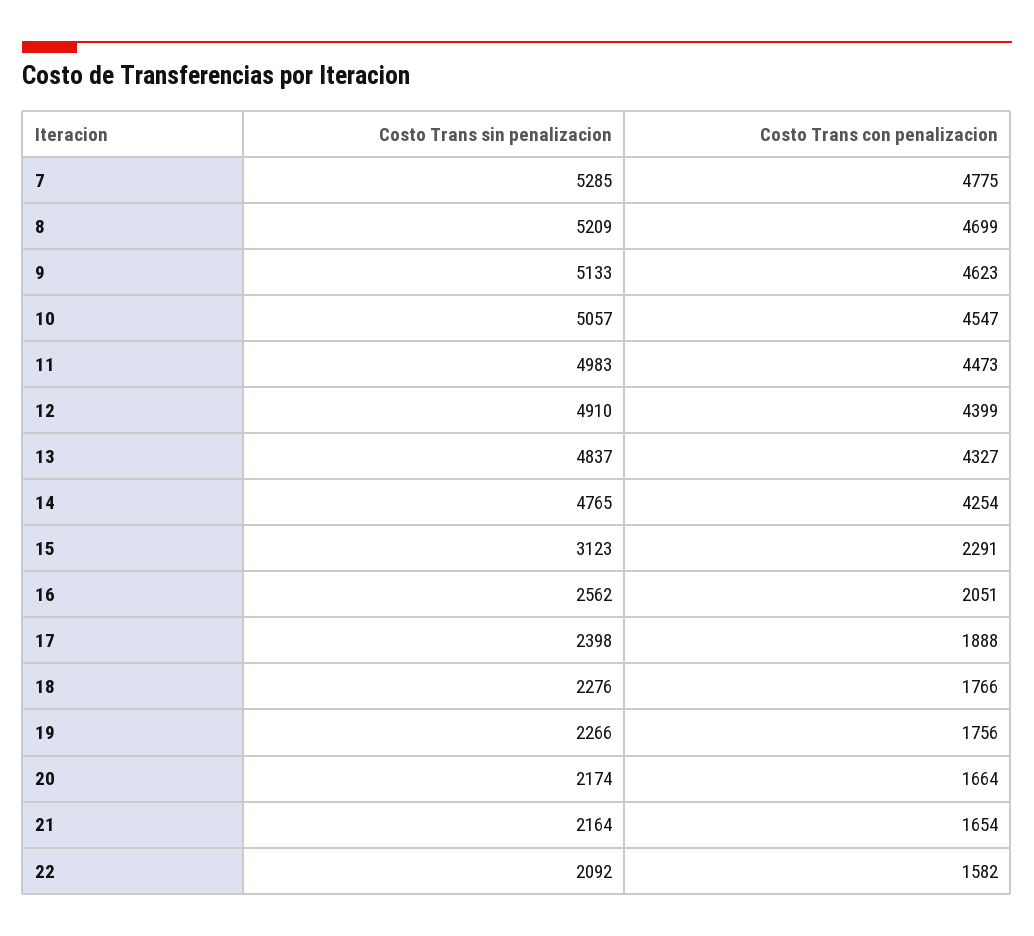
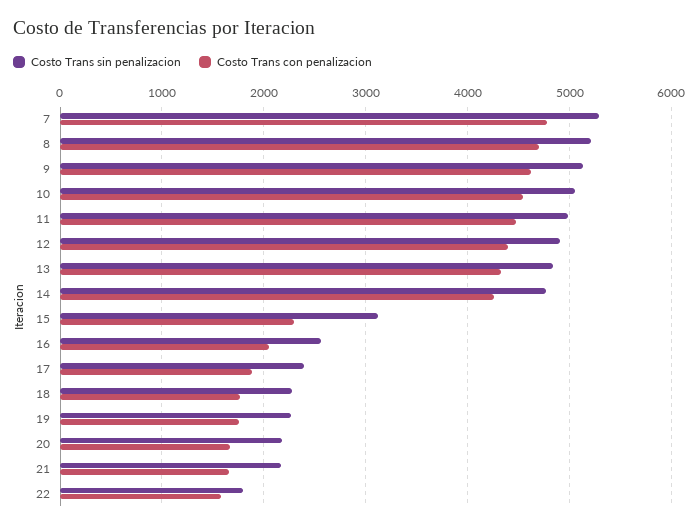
Costo Trans sin penalizacion, 22: 2092 -> 1800

